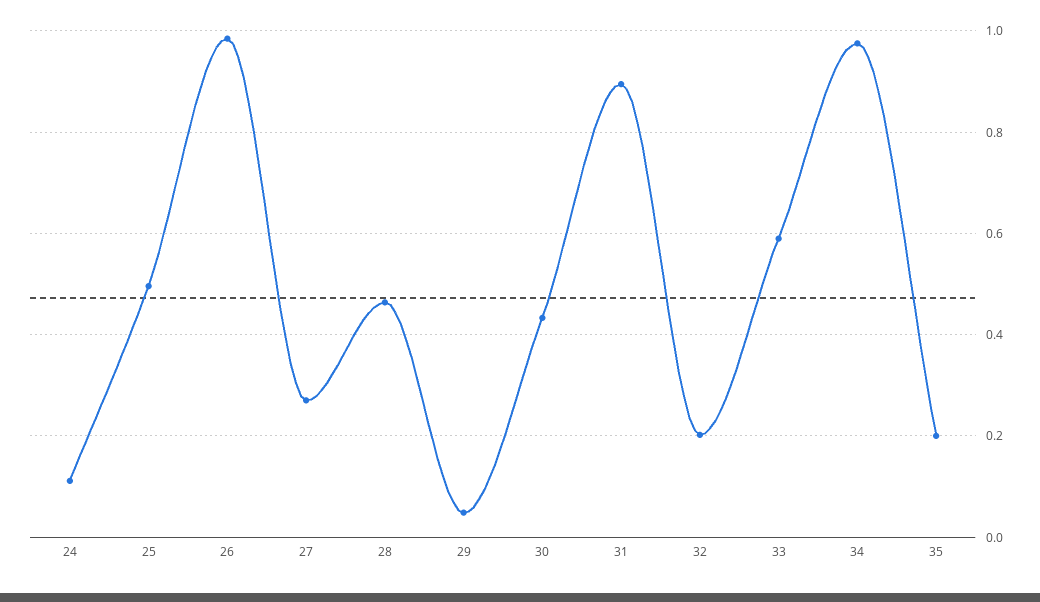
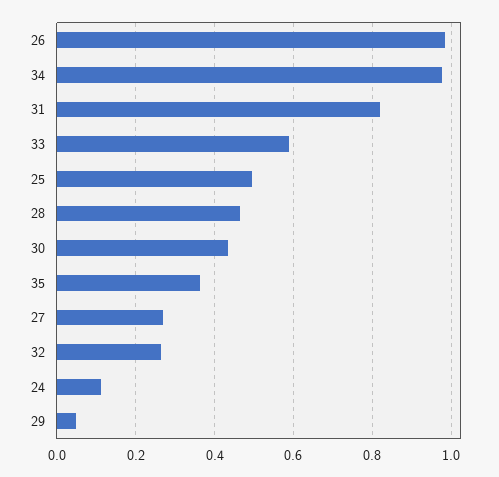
31: 0.9 -> 0.82
32: 0.2 -> 0.26
35: 0.2 -> 0.36

